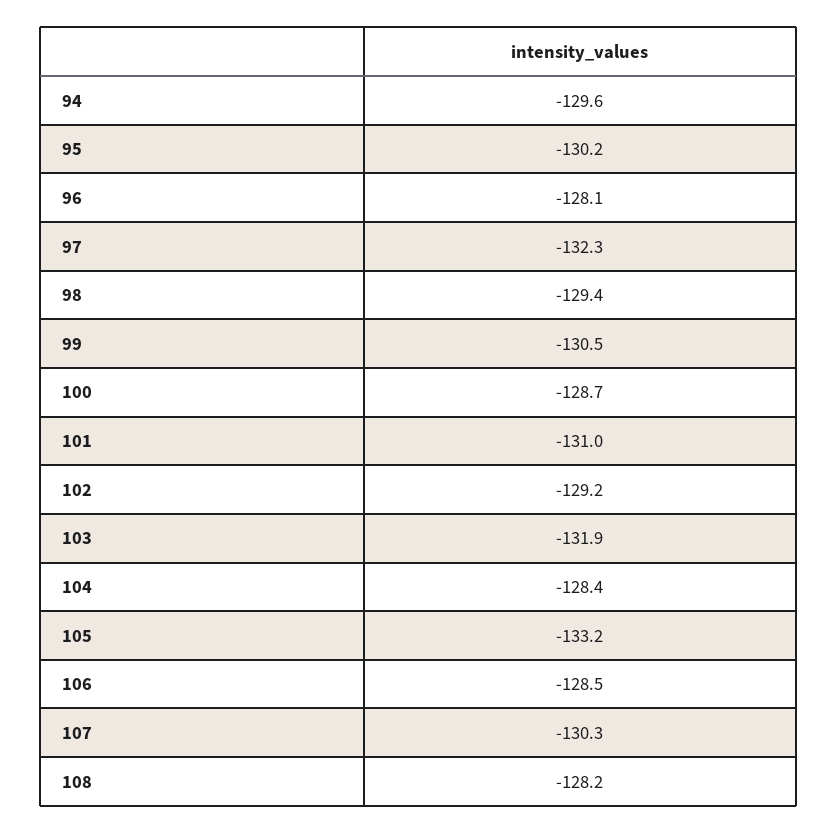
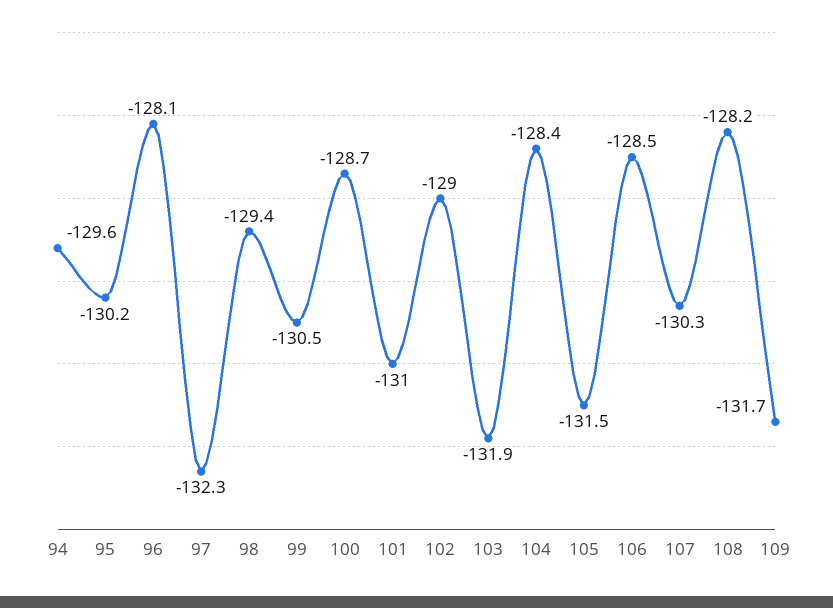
102: -129.2 -> -129
105: -133.2 -> -131.5
109: none -> -131.7

